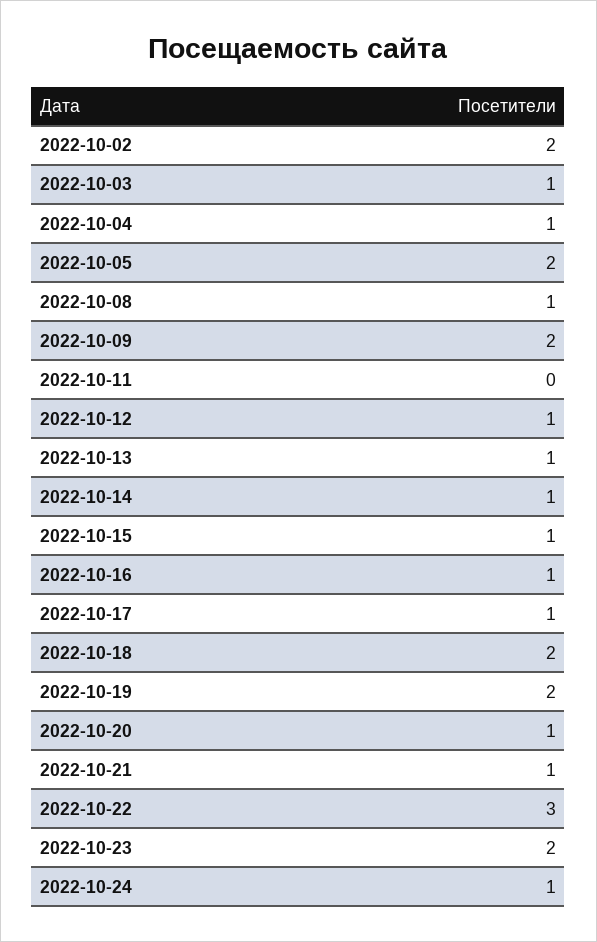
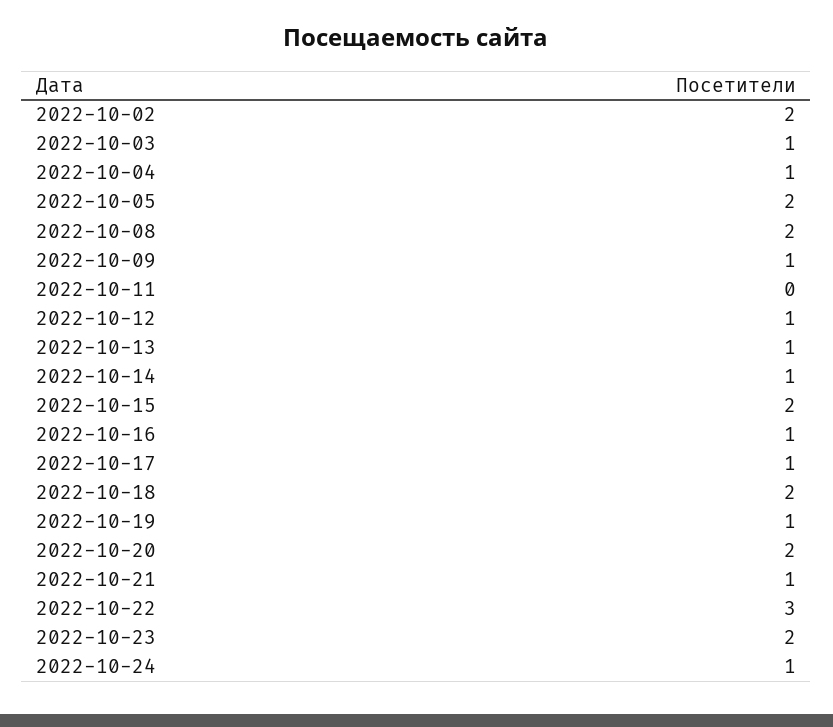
2022-10-08: 1 -> 2
2022-10-09: 2 -> 1
2022-10-15: 1 -> 2
2022-10-19: 2 -> 1
2022-10-20: 1 -> 2

